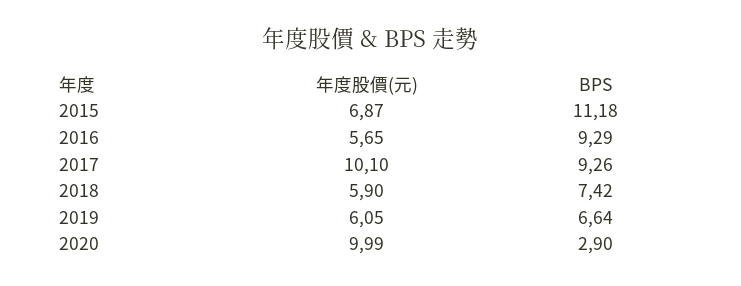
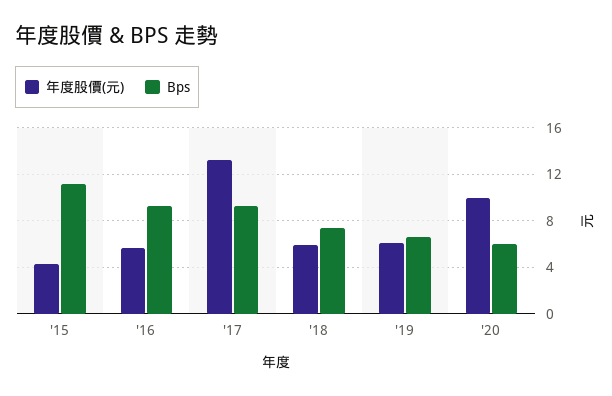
年度股價(元), 2015: 6.87 -> 4
年度股價(元), 2017: 10.1 -> 13
BPS, 2020: 2.9 -> 6

